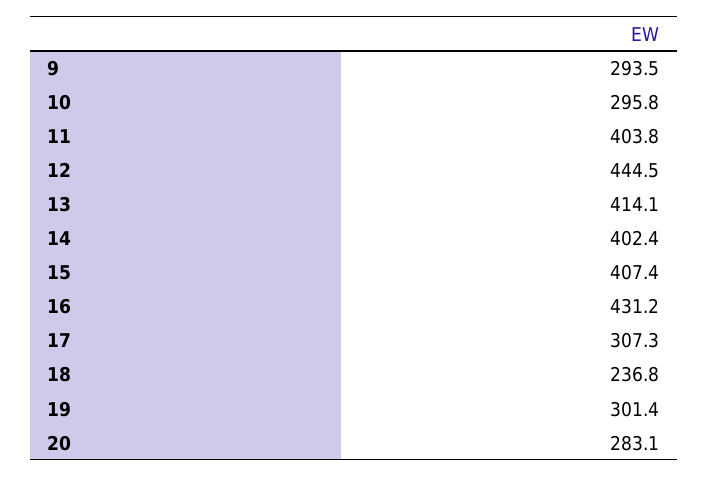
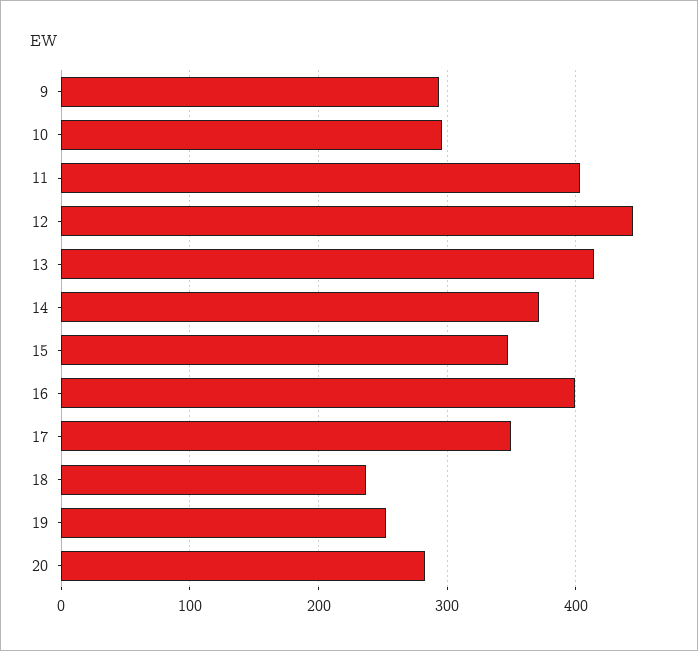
14: 402.4 -> 370
15: 407.4 -> 350
16: 431.2 -> 400
17: 307.3 -> 350
19: 301.4 -> 250

